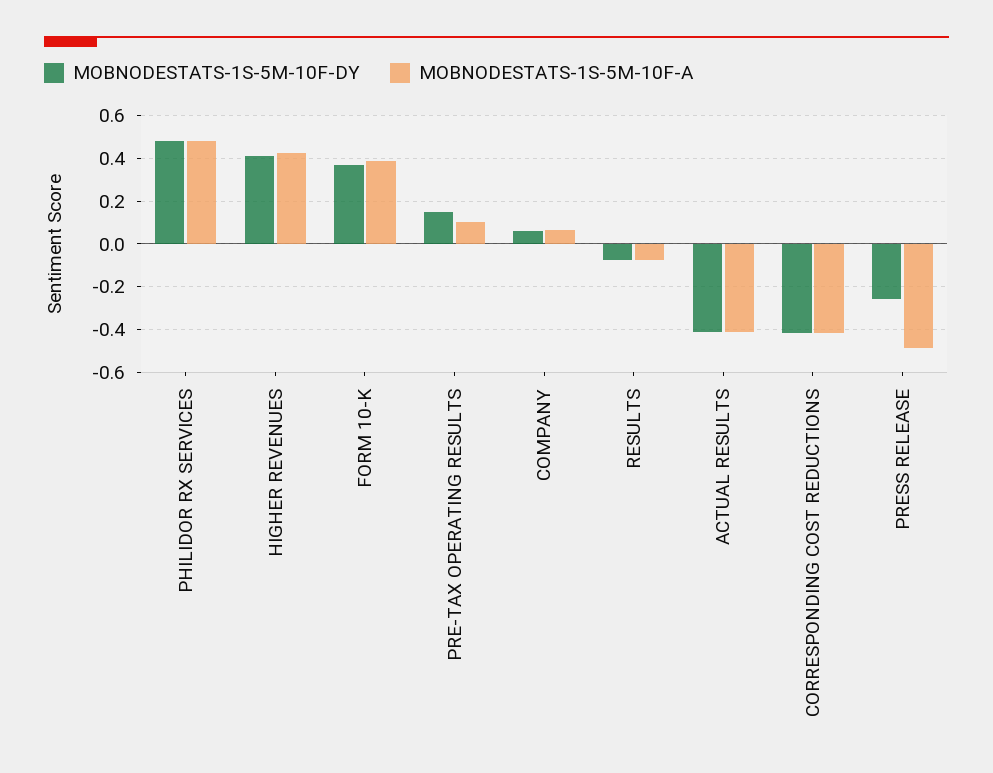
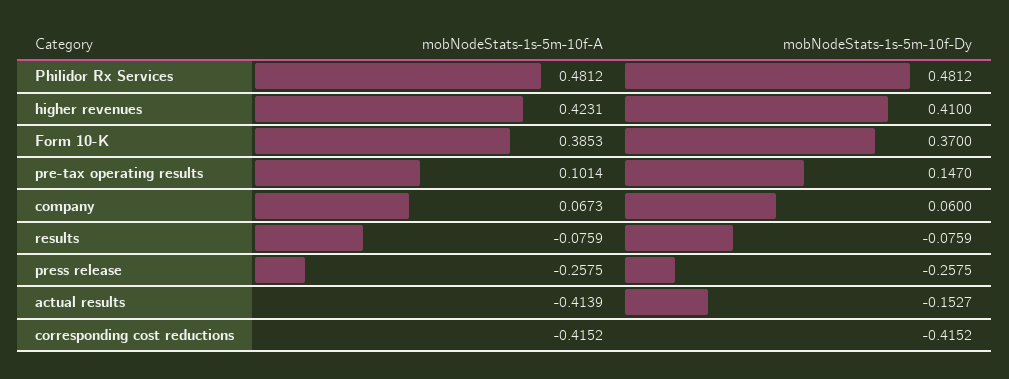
MOBNODESTATS-1S-5M-10F-DY, ACTUAL RESULTS: -0.4 -> -0.1527
MOBNODESTATS-1S-5M-10F-A, PRESS RELEASE: -0.5 -> -0.2575

